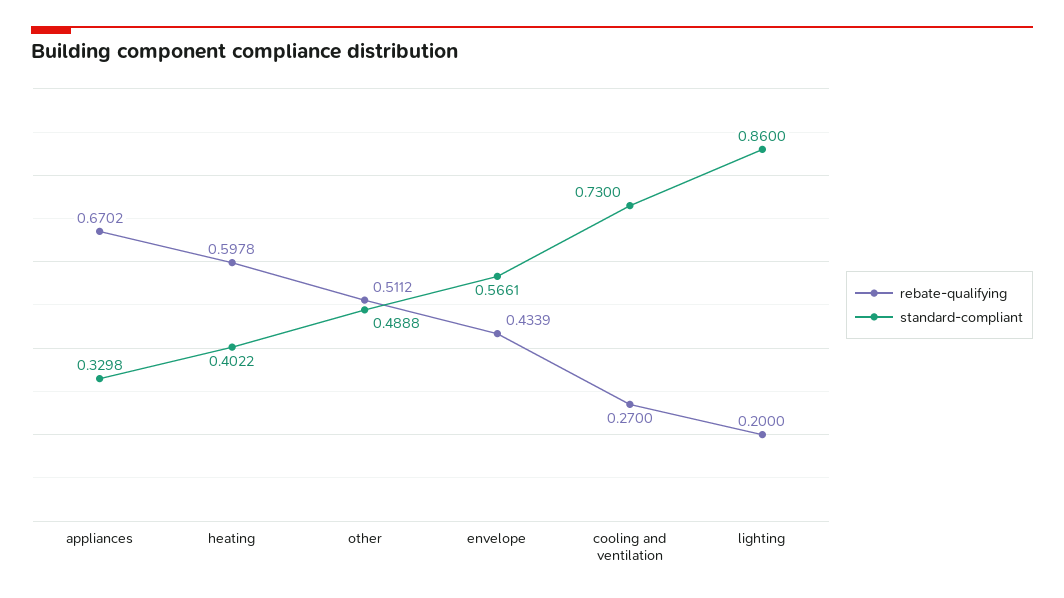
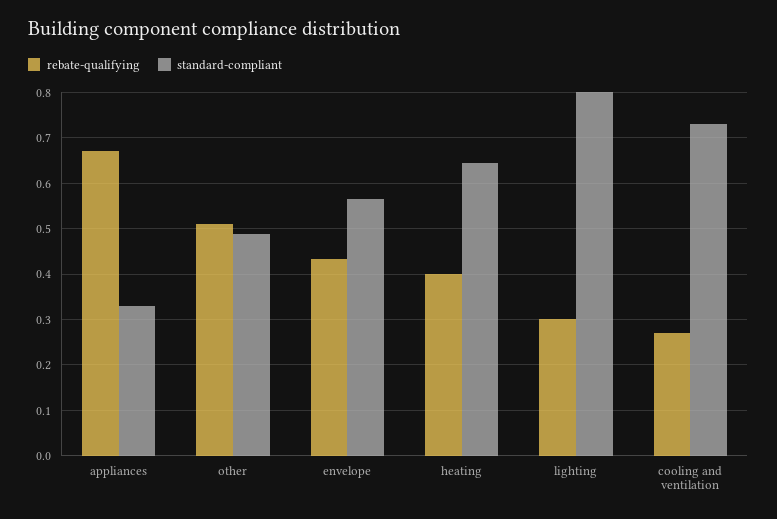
rebate-qualifying, heating: 0.5978 -> 0.4
standard-compliant, heating: 0.4022 -> 0.64
rebate-qualifying, lighting: 0.2 -> 0.3
standard-compliant, lighting: 0.86 -> 0.8

